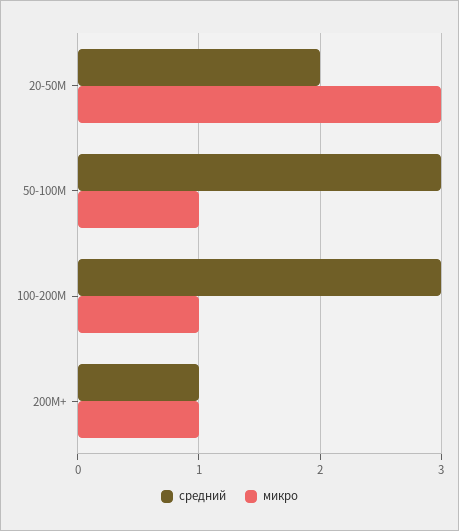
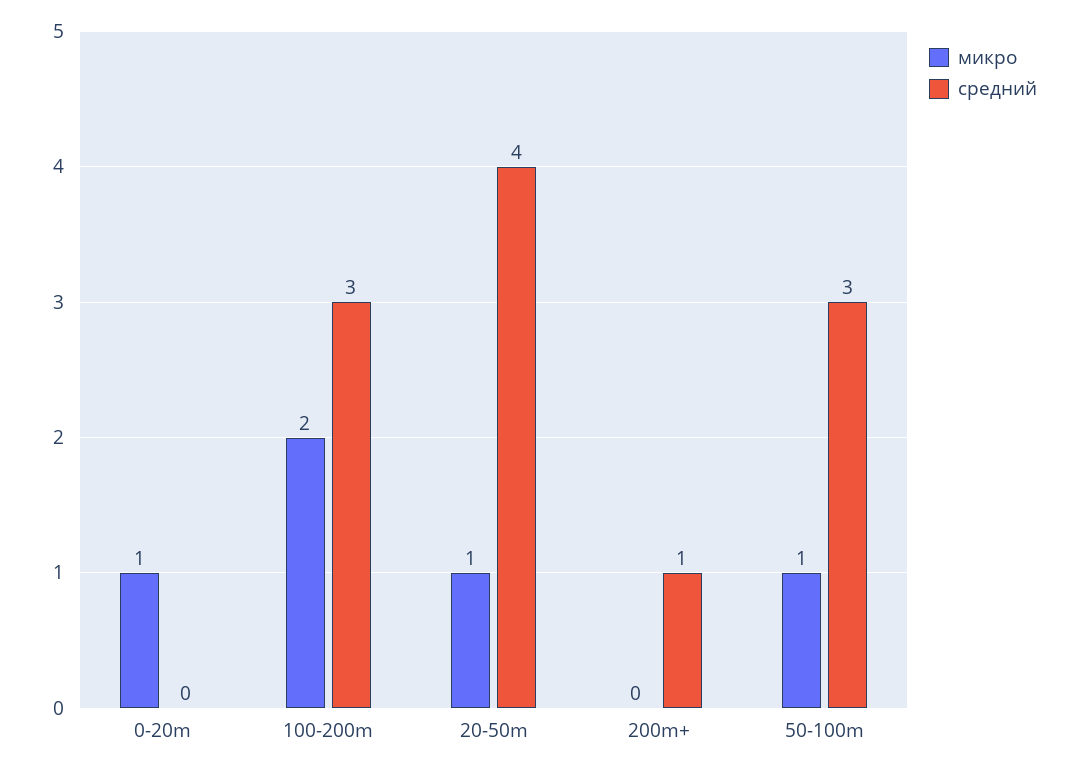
средний, 20-50M: 2 -> 4
микро, 20-50M: 3 -> 1
микро, 100-200M: 1 -> 2
микро, 200M+: 1 -> 0
микро, 0-20m: none -> 1
средний, 0-20m: none -> 0

